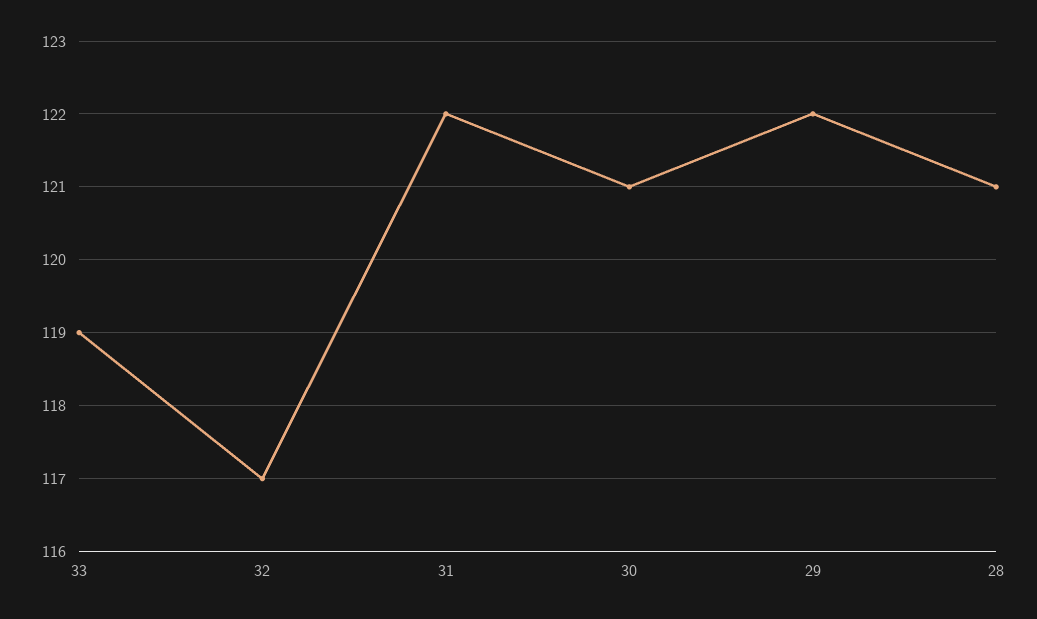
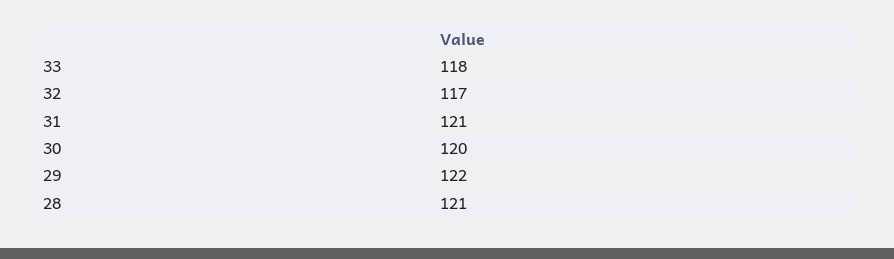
33: 119 -> 118
31: 122 -> 121
30: 121 -> 120

